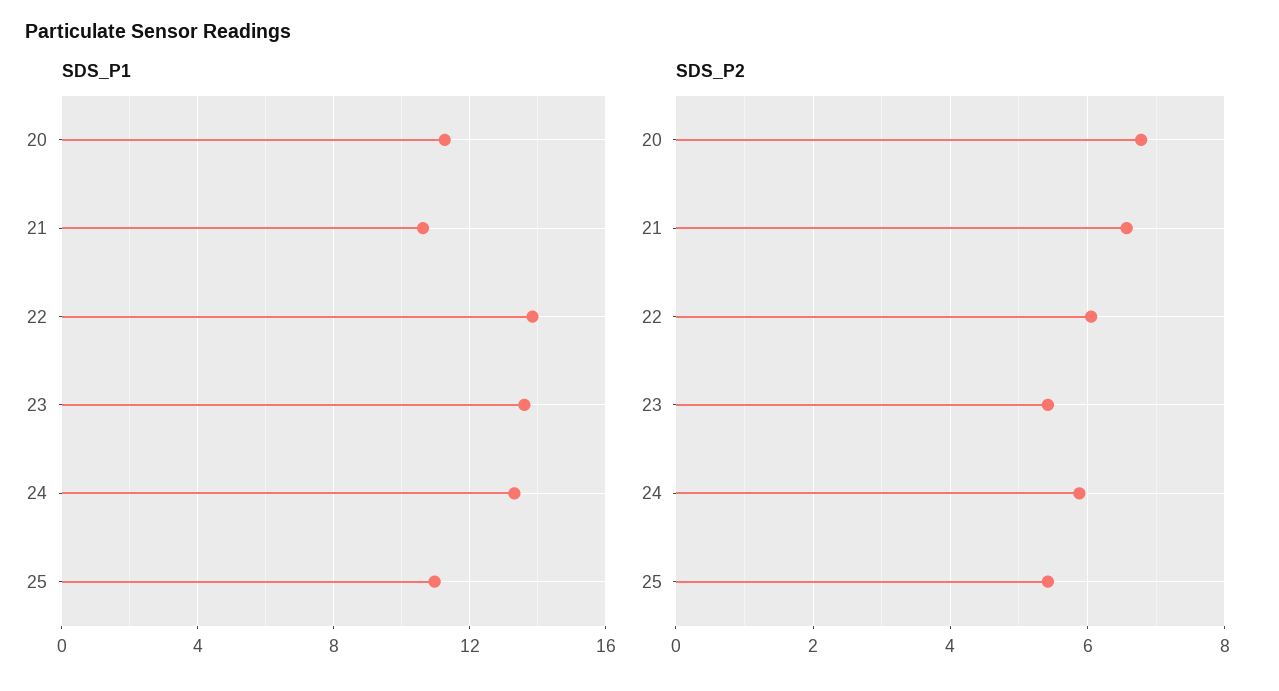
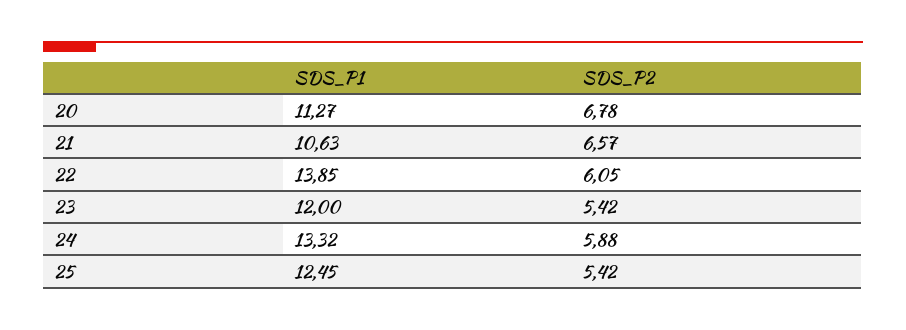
SDS_P1, 23: 13.5 -> 12
SDS_P1, 25: 11 -> 12.45

